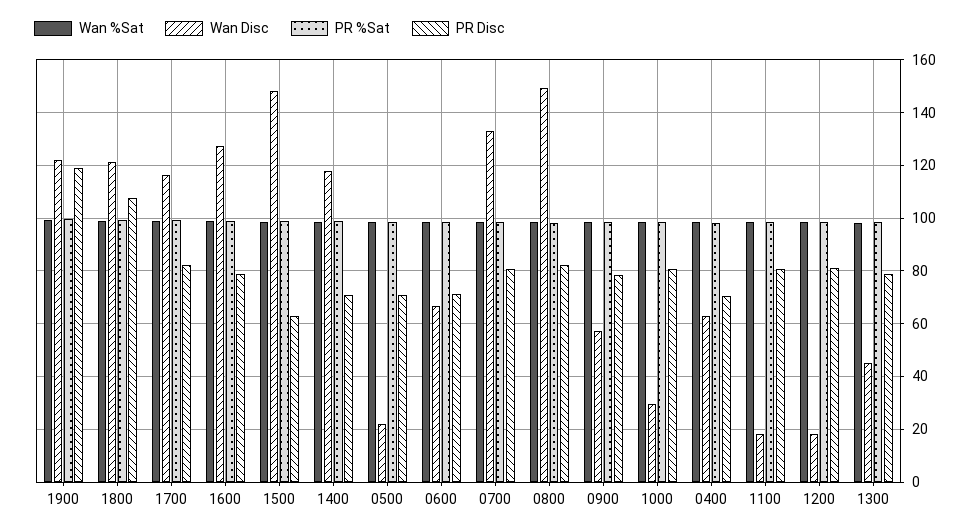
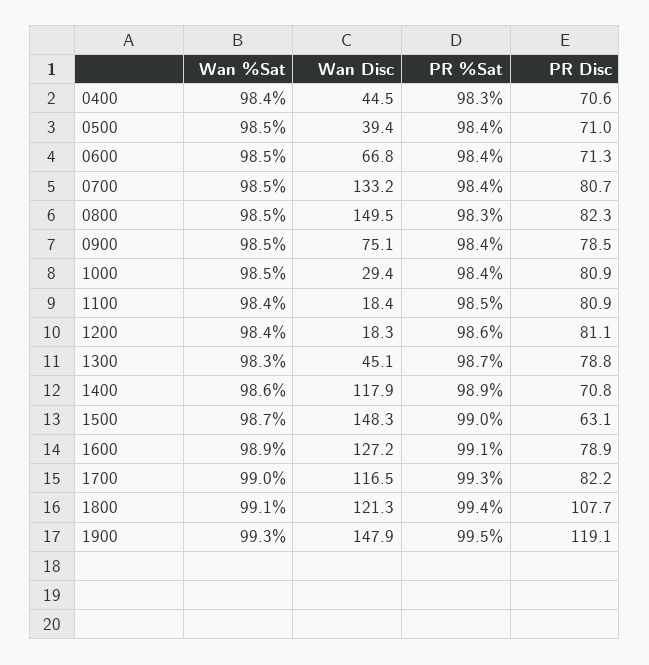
Wan Disc, 1900: 122.5 -> 147.9
Wan Disc, 0500: 22.5 -> 39.4
Wan Disc, 0900: 57.5 -> 75.1
Wan Disc, 0400: 62.5 -> 44.5

